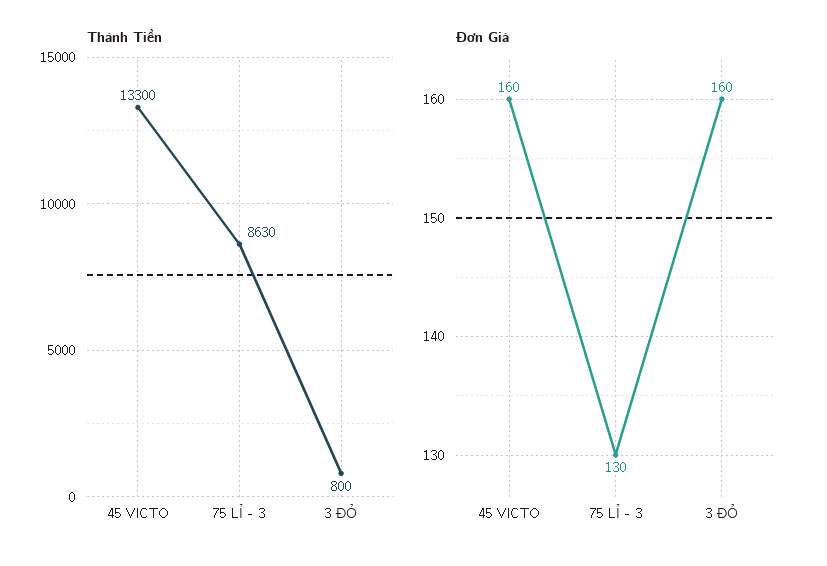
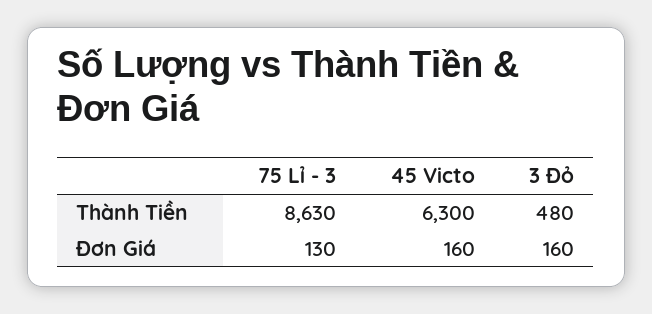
Thành Tiền, 45 VICTO: 13300 -> 6300
Thành Tiền, 3 ĐỎ: 800 -> 480

